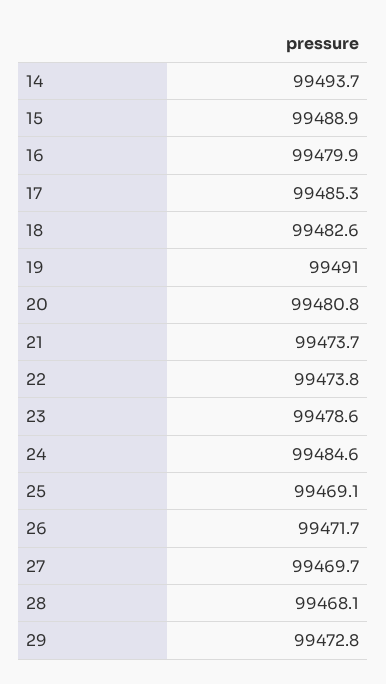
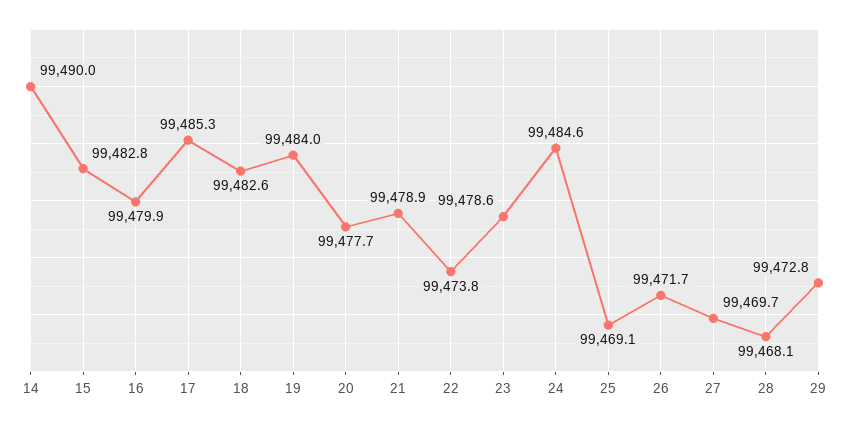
14: 99493.7 -> 99490
15: 99488.9 -> 99482.8
19: 99491 -> 99484
20: 99480.8 -> 99477.7
21: 99473.7 -> 99478.9

